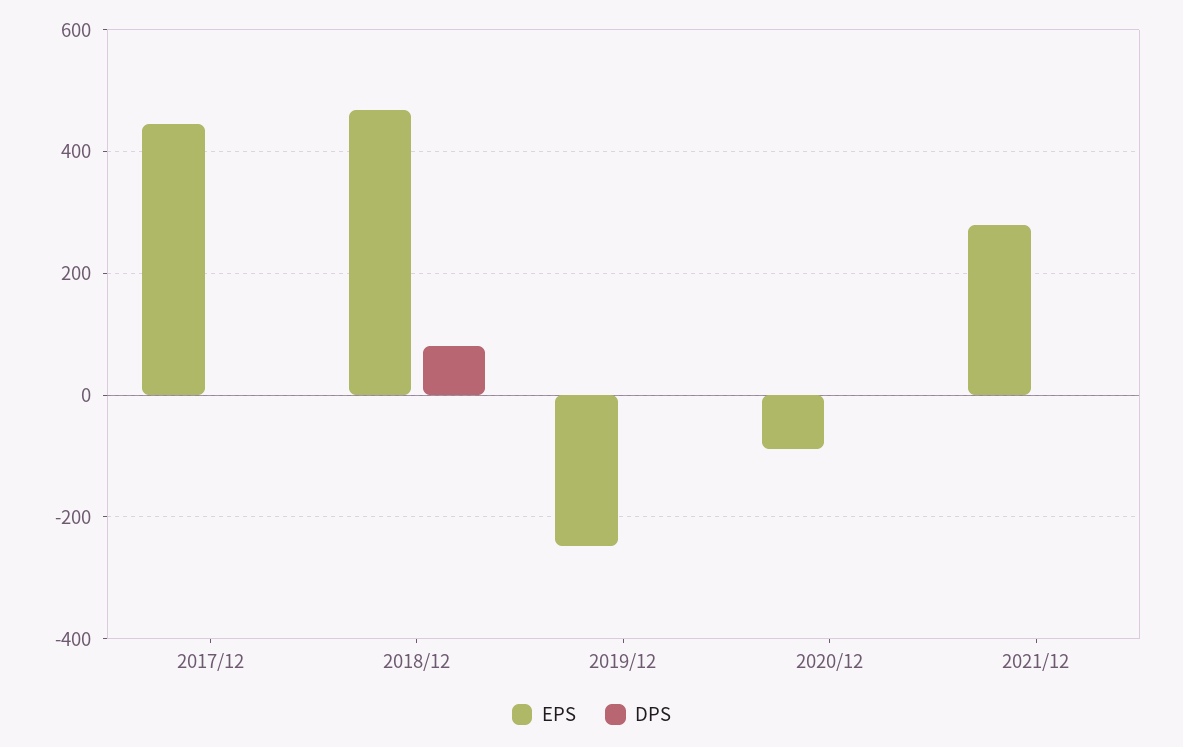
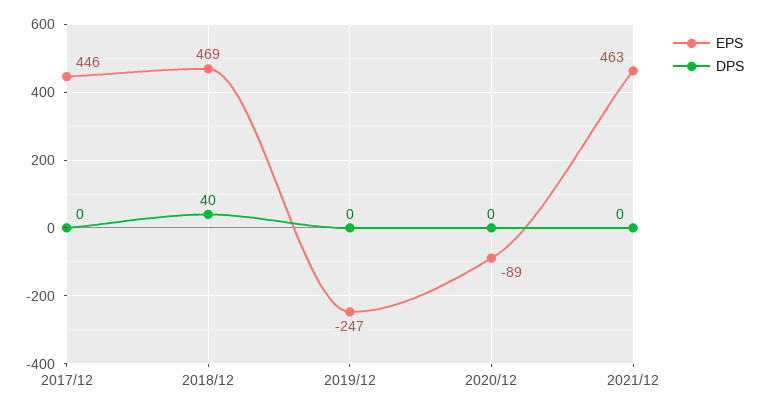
DPS, 2018/12: 80 -> 40
EPS, 2021/12: 280 -> 463

